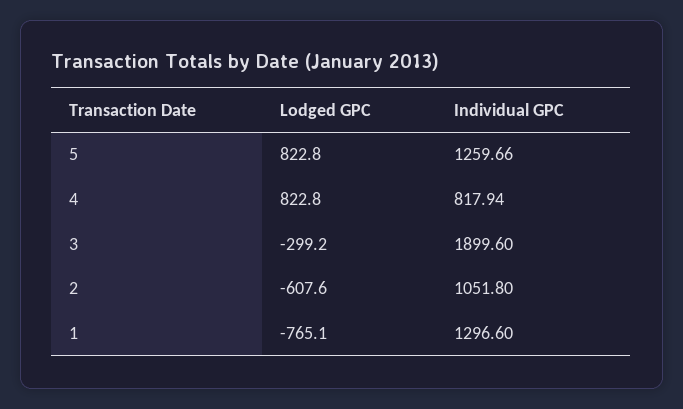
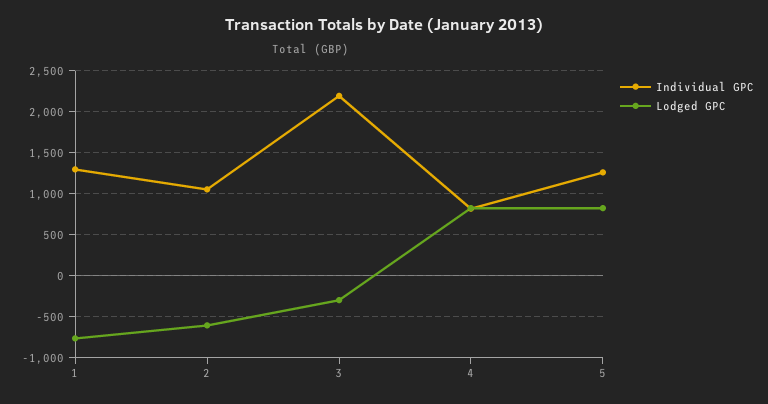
Individual GPC, 3: 1899.6 -> 2200

